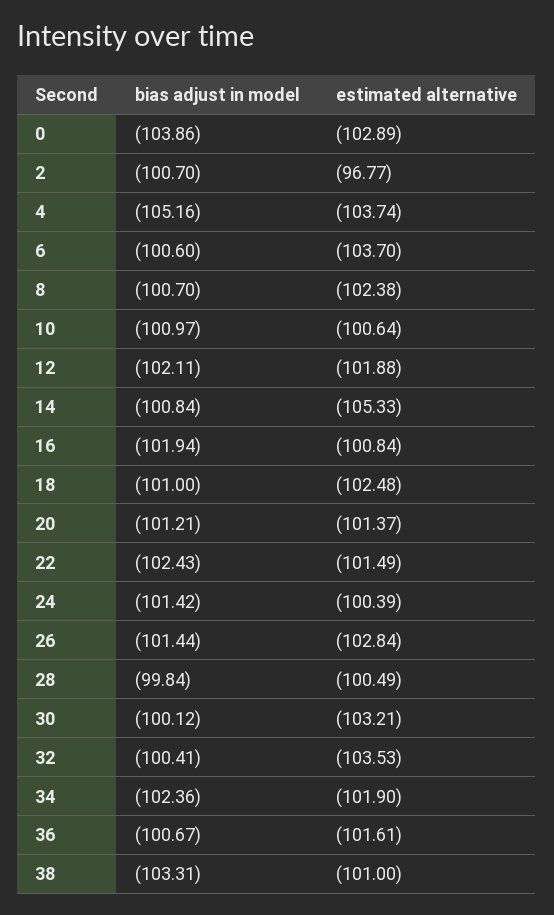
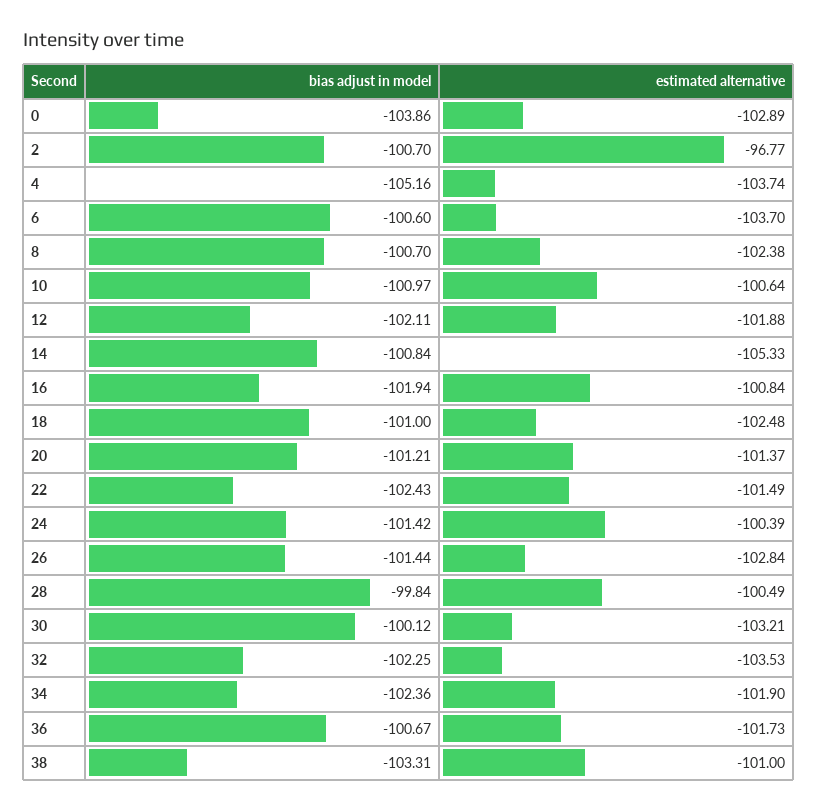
bias adjust in model, 32: -100.41 -> -102.25
estimated alternative, 36: -101.61 -> -101.73

